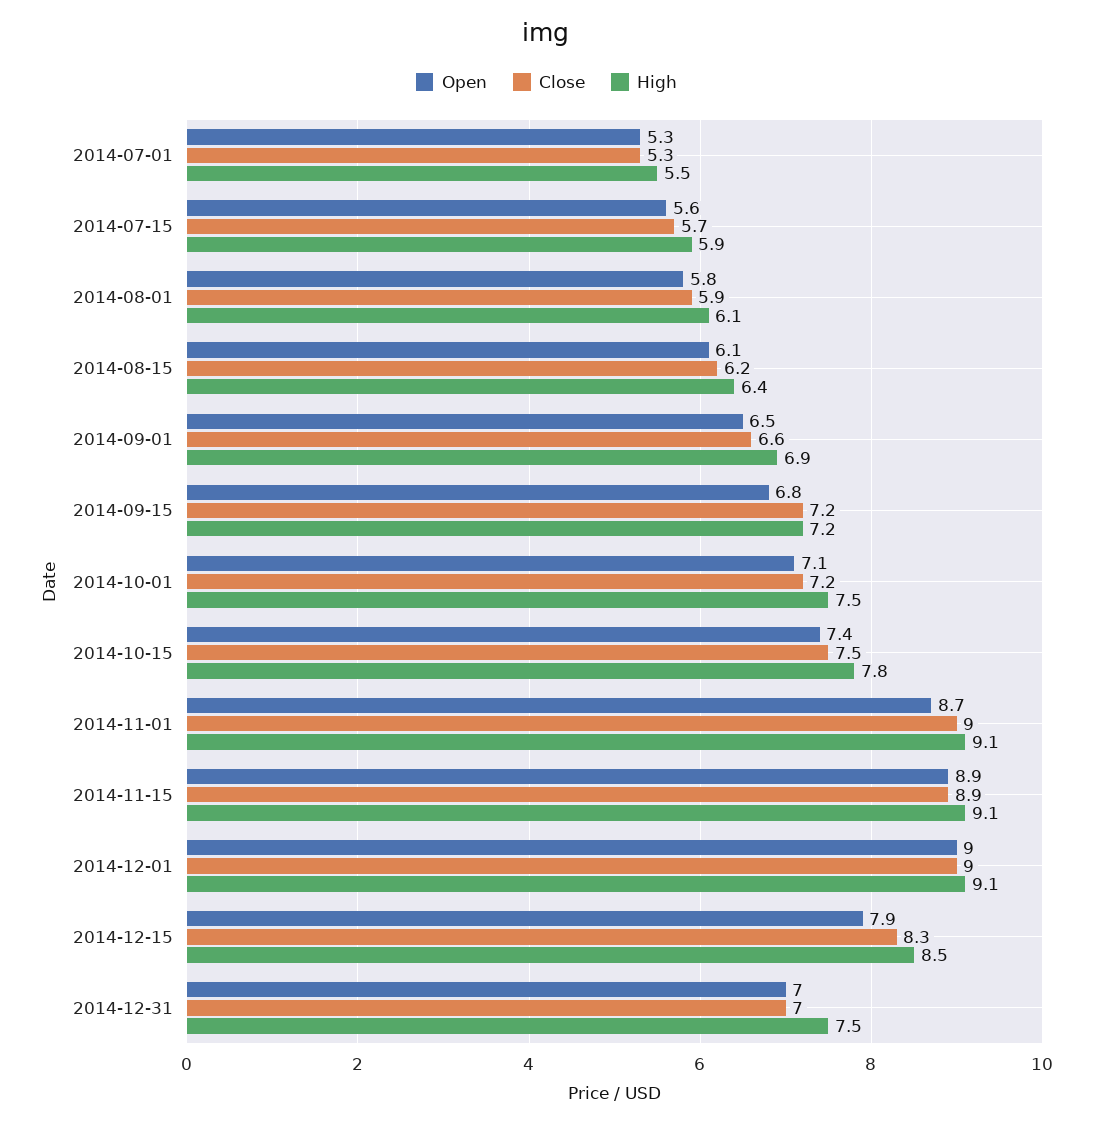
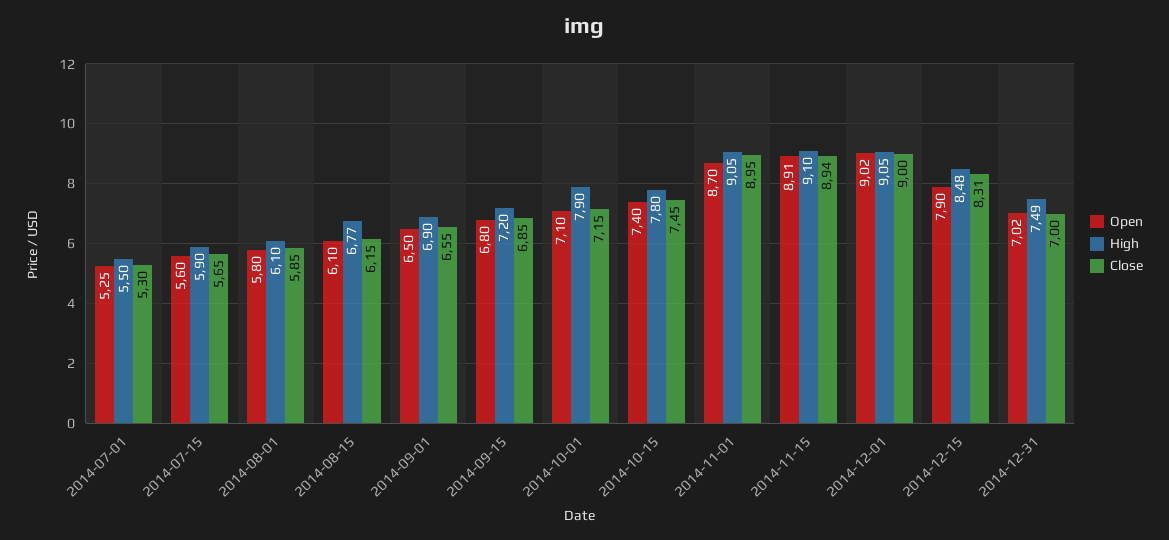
High, 2014-08-15: 6.4 -> 6.77
Close, 2014-09-15: 7.2 -> 6.85
High, 2014-10-01: 7.5 -> 7.9

